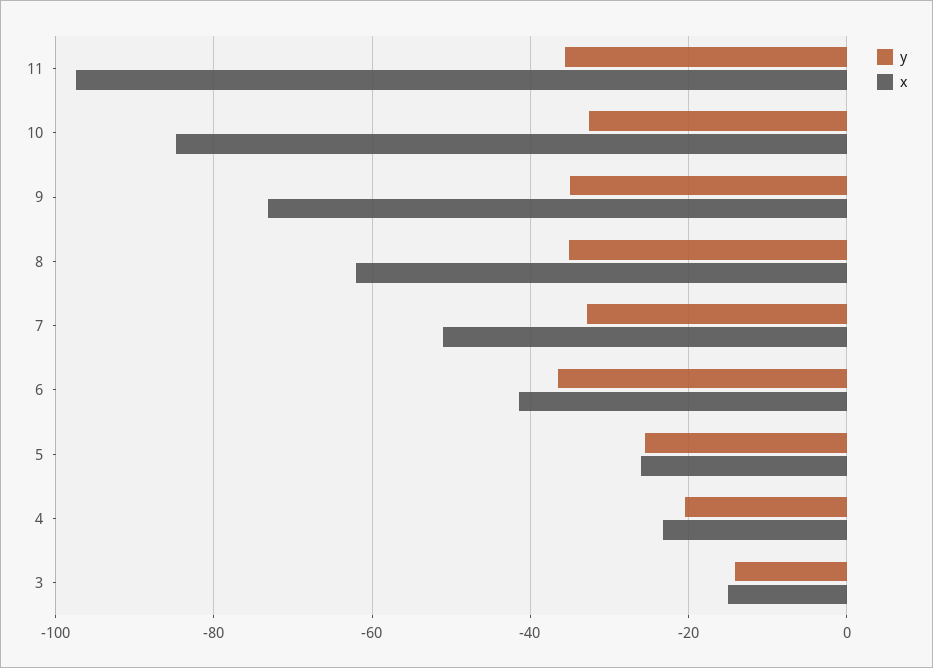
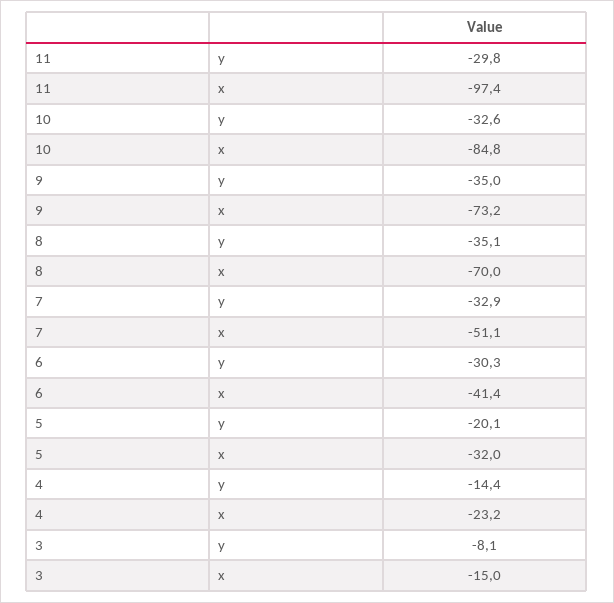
y, 11: -36 -> -29.8
x, 8: -62 -> -70
y, 6: -36 -> -30.3
y, 5: -26 -> -20.1
x, 5: -26 -> -32
y, 4: -20 -> -14.4
y, 3: -14 -> -8.1

